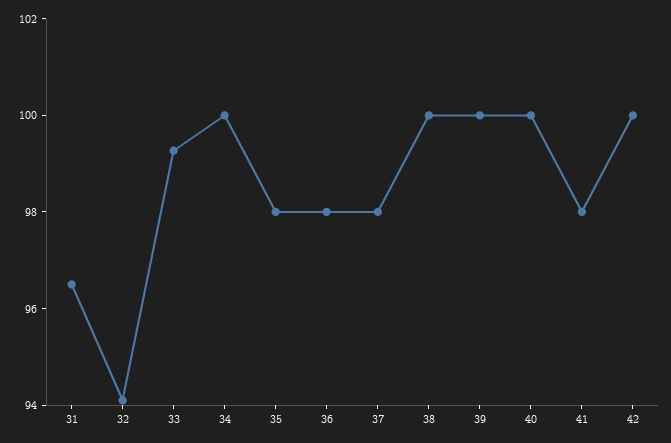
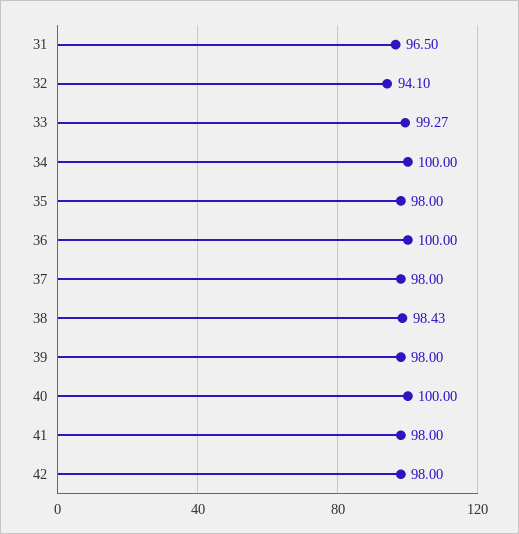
36: 98 -> 100
38: 100 -> 98.43
39: 100 -> 98
42: 100 -> 98

